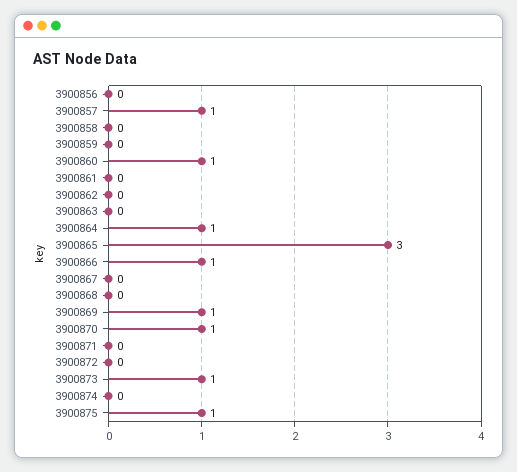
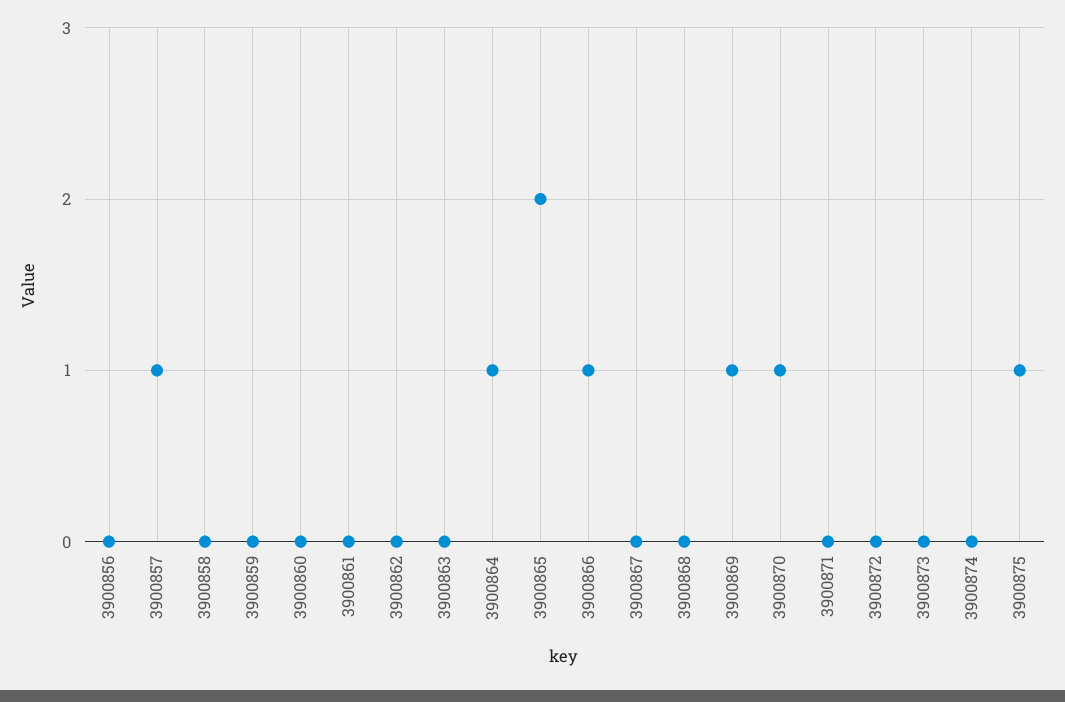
3900860: 1 -> 0
3900865: 3 -> 2
3900873: 1 -> 0

